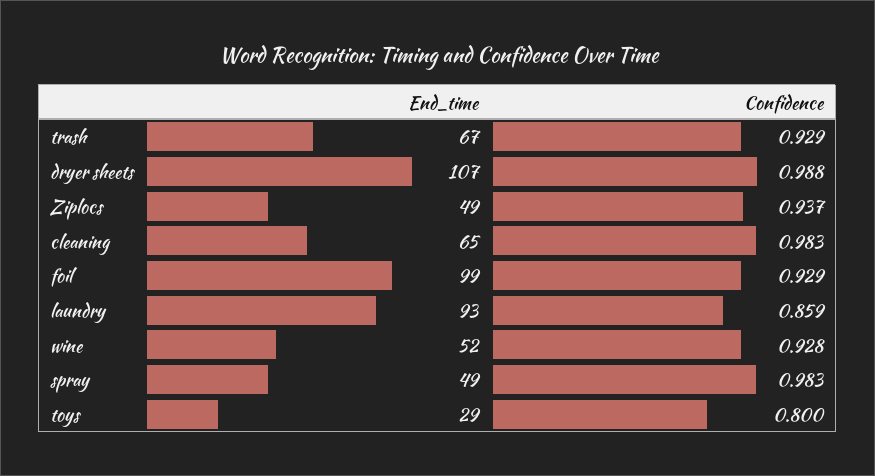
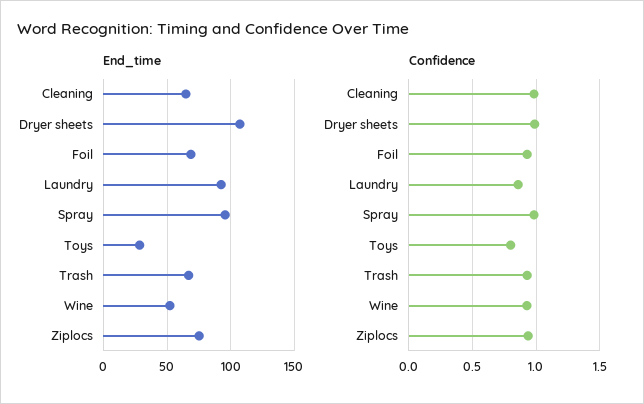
End_time, Ziplocs: 49 -> 75
End_time, foil: 99 -> 70
End_time, spray: 49 -> 95

